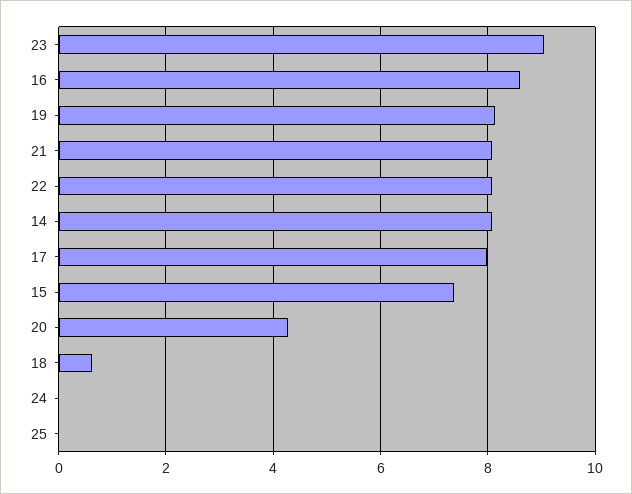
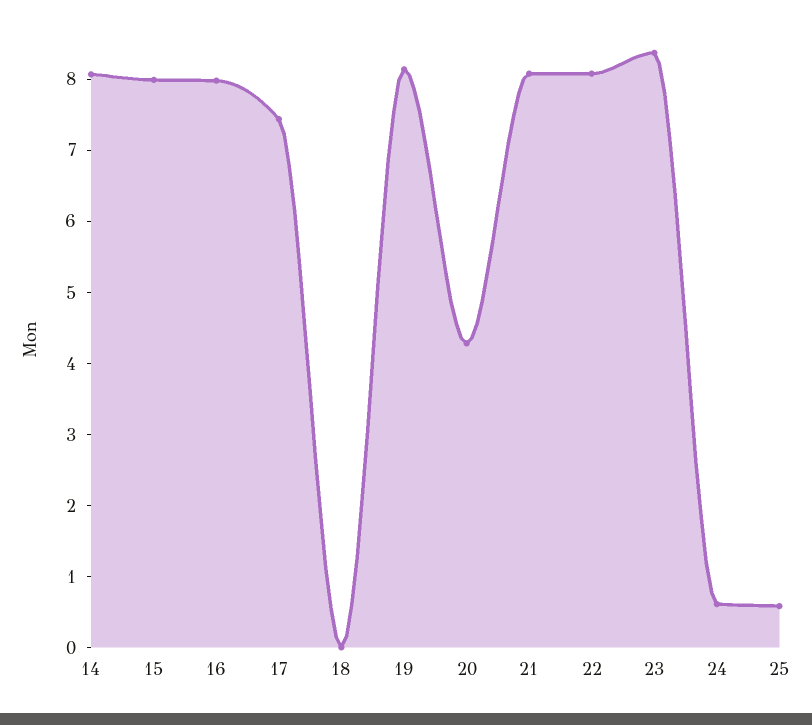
23: 9 -> 8.4
16: 8.6 -> 8
17: 8 -> 7.4
15: 7.4 -> 8
18: 0.6 -> 0
24: 0 -> 0.6
25: 0 -> 0.6

